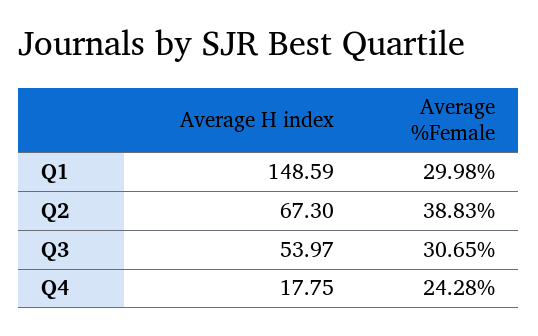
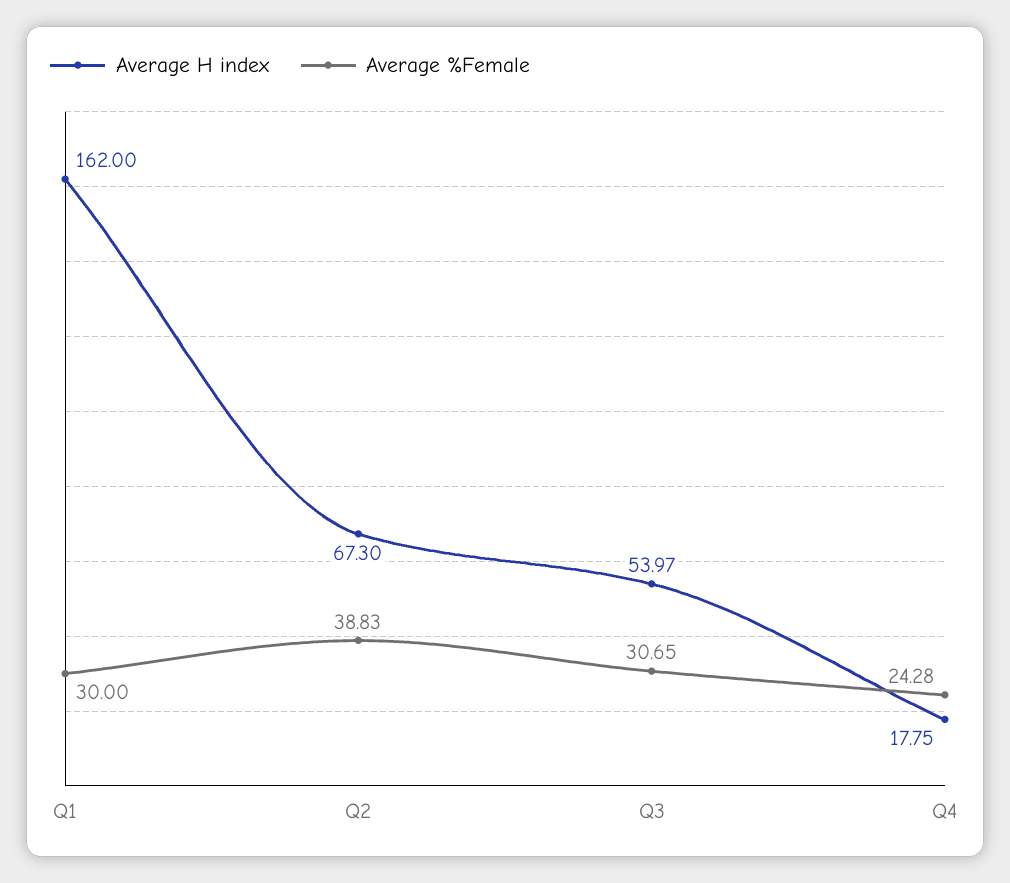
Average H index, Q1: 148.59 -> 162
Average %Female, Q1: 29.98 -> 30

